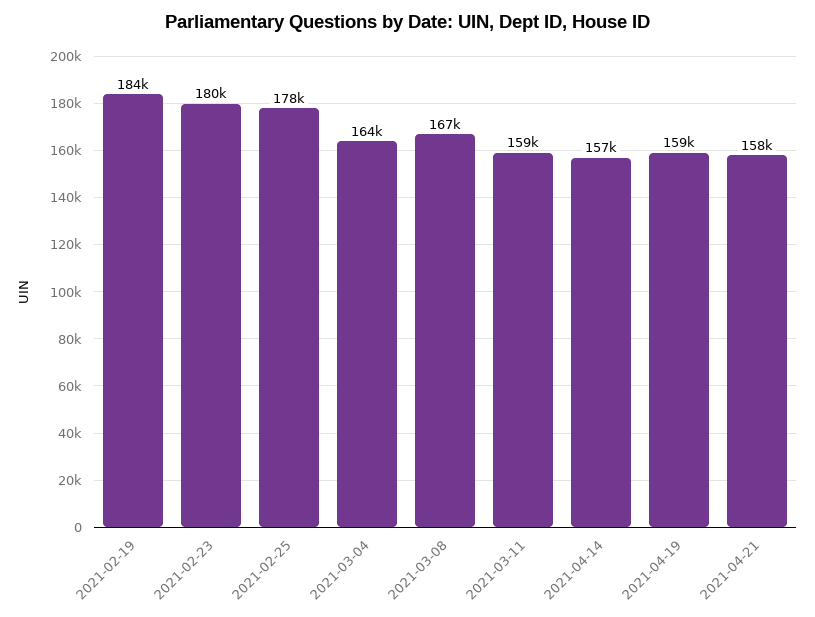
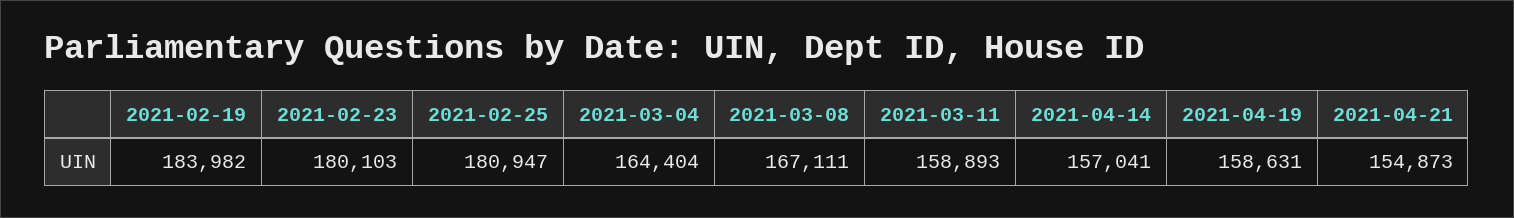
2021-02-25: 178000 -> 180947
2021-04-21: 158000 -> 154873

